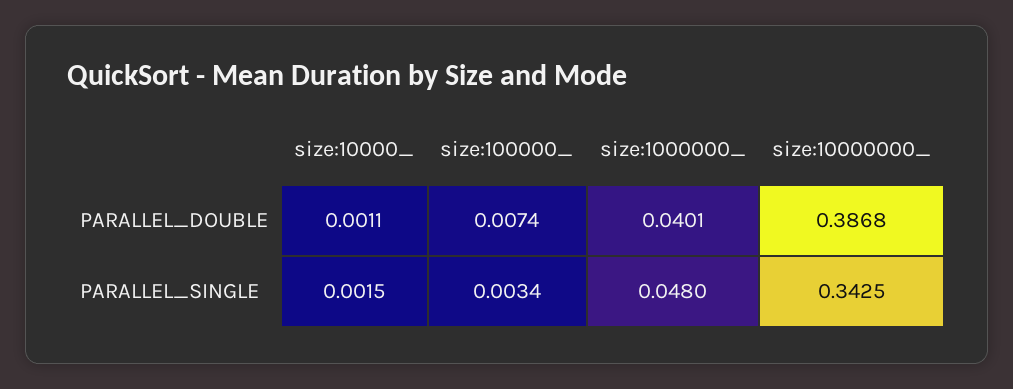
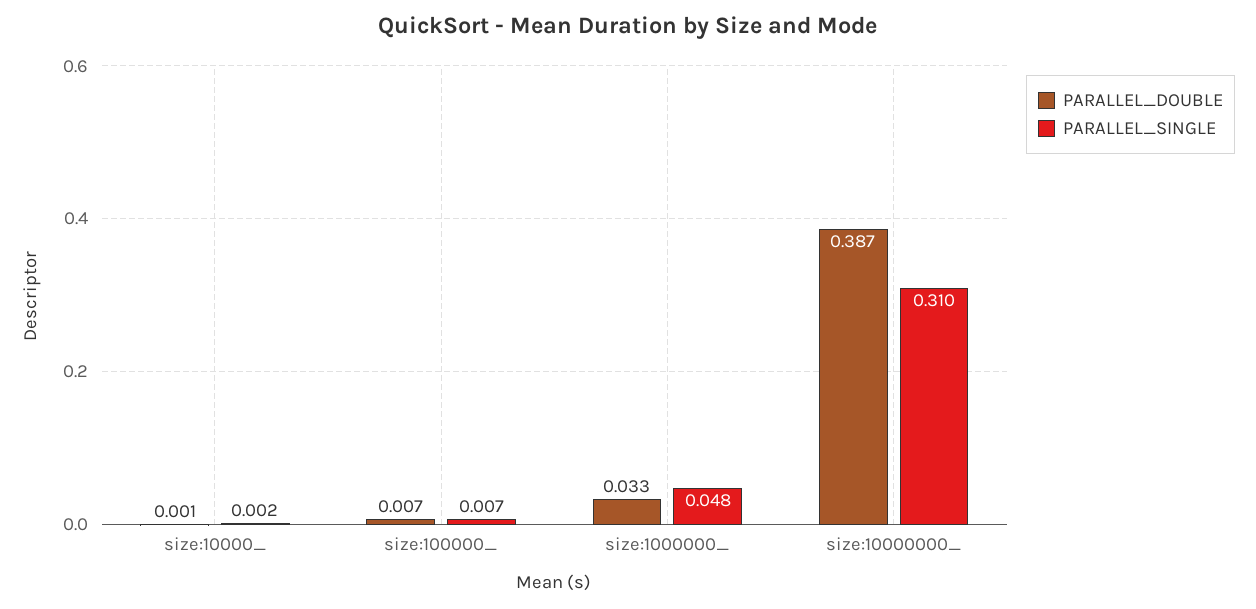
PARALLEL_DOUBLE, size:1000000_: 0.0401 -> 0.033
PARALLEL_SINGLE, size:100000_: 0.0034 -> 0.007
PARALLEL_SINGLE, size:10000000_: 0.3425 -> 0.31

